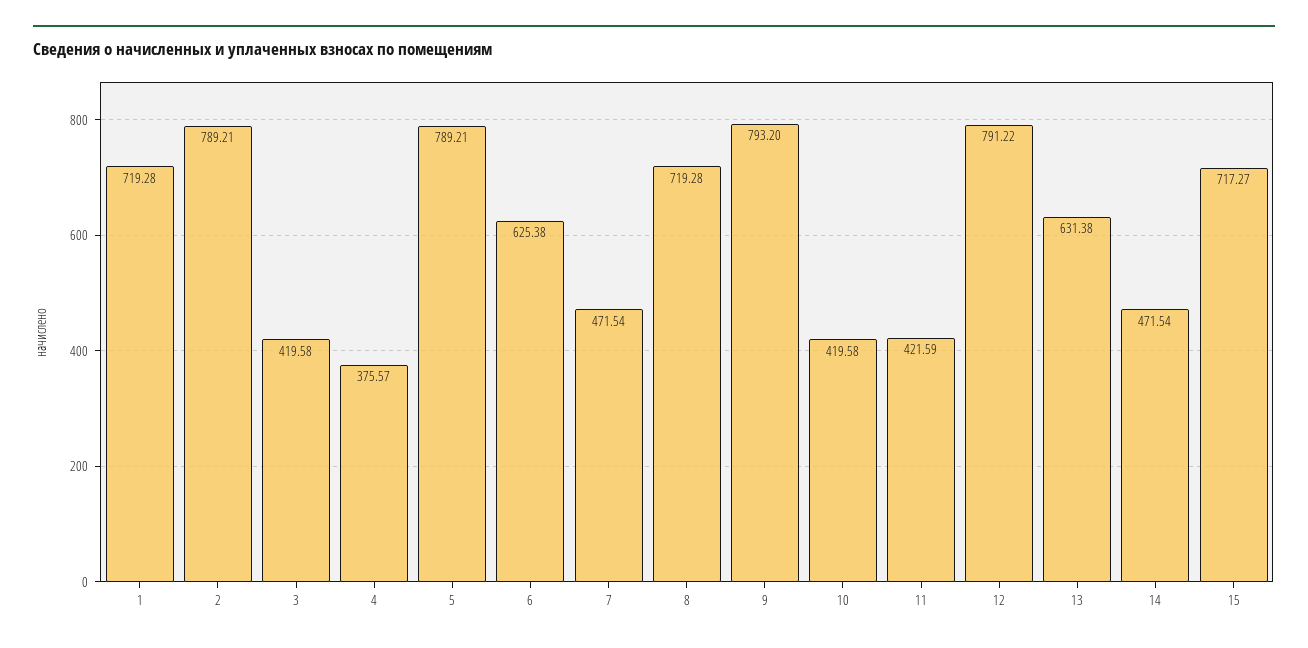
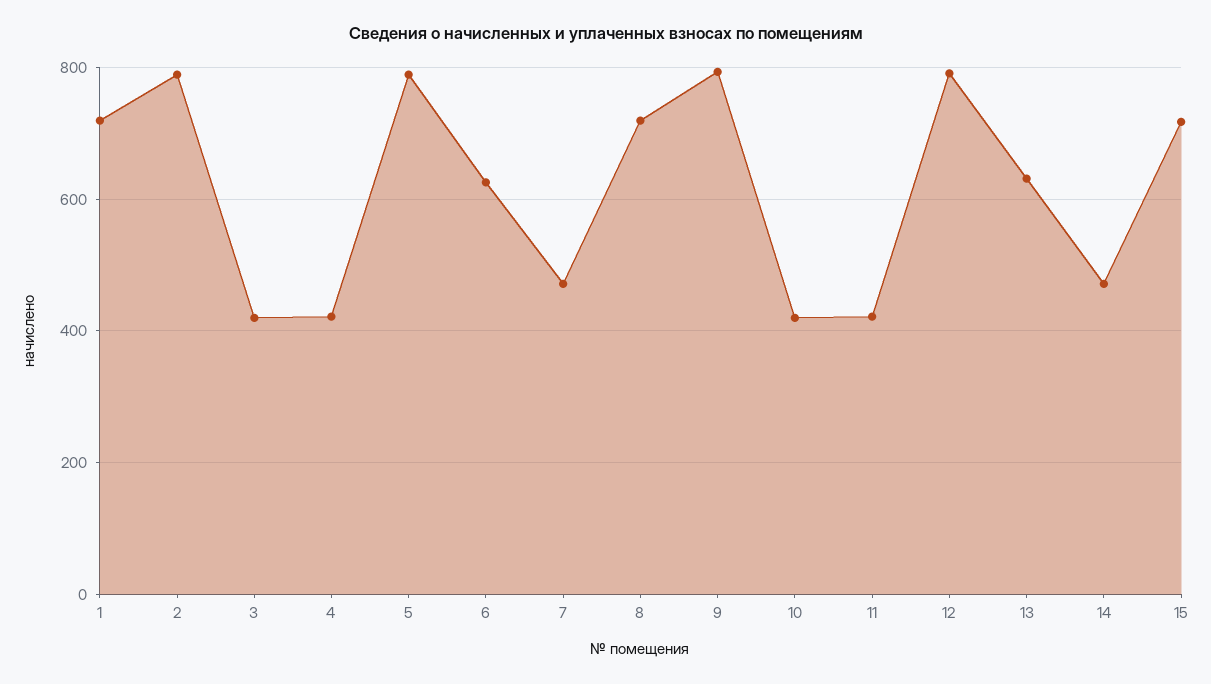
4: 375.57 -> 420

